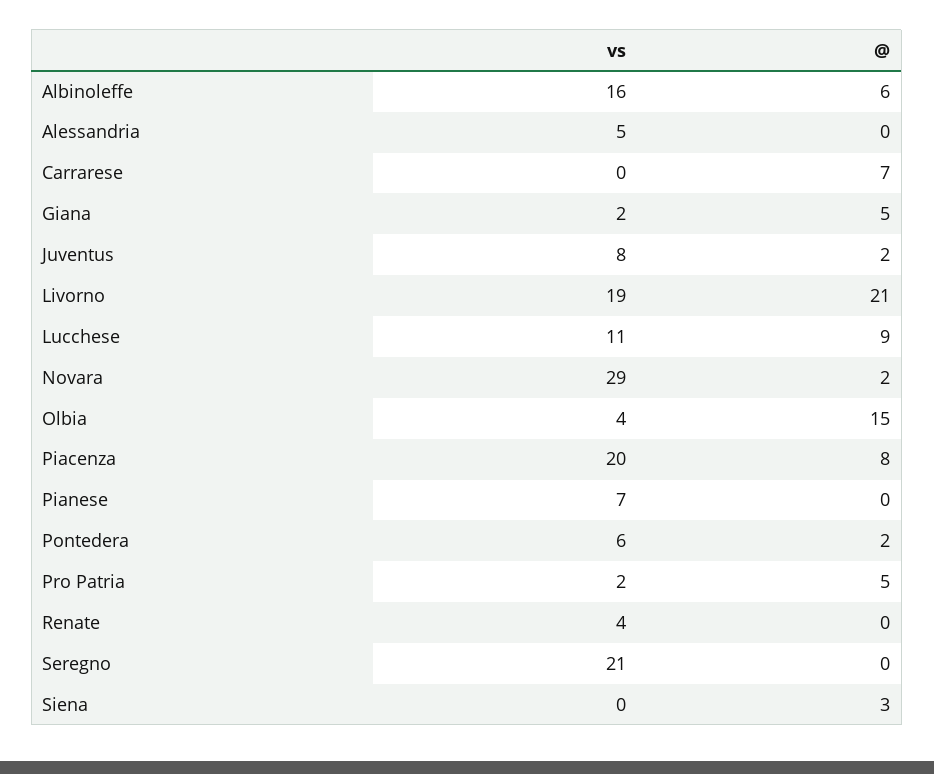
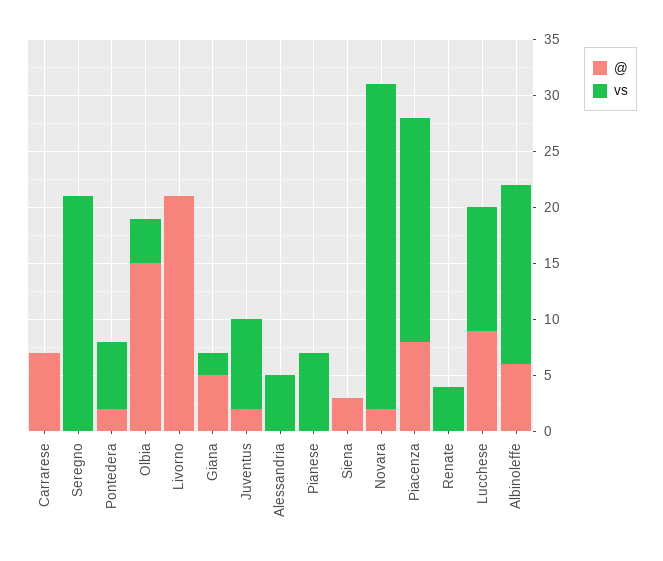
vs, Livorno: 19 -> 0
vs, Pro Patria: 2 -> none
@, Pro Patria: 5 -> none

